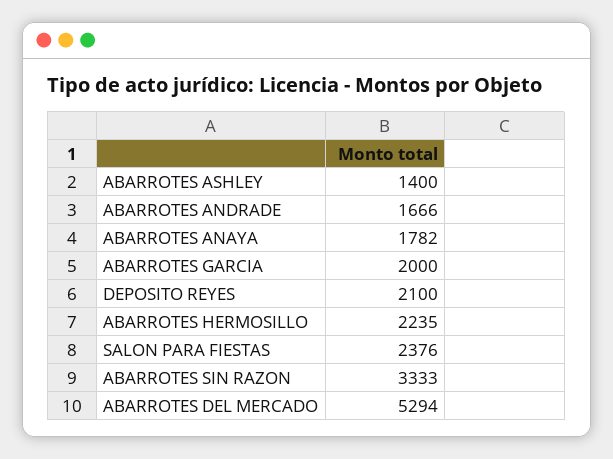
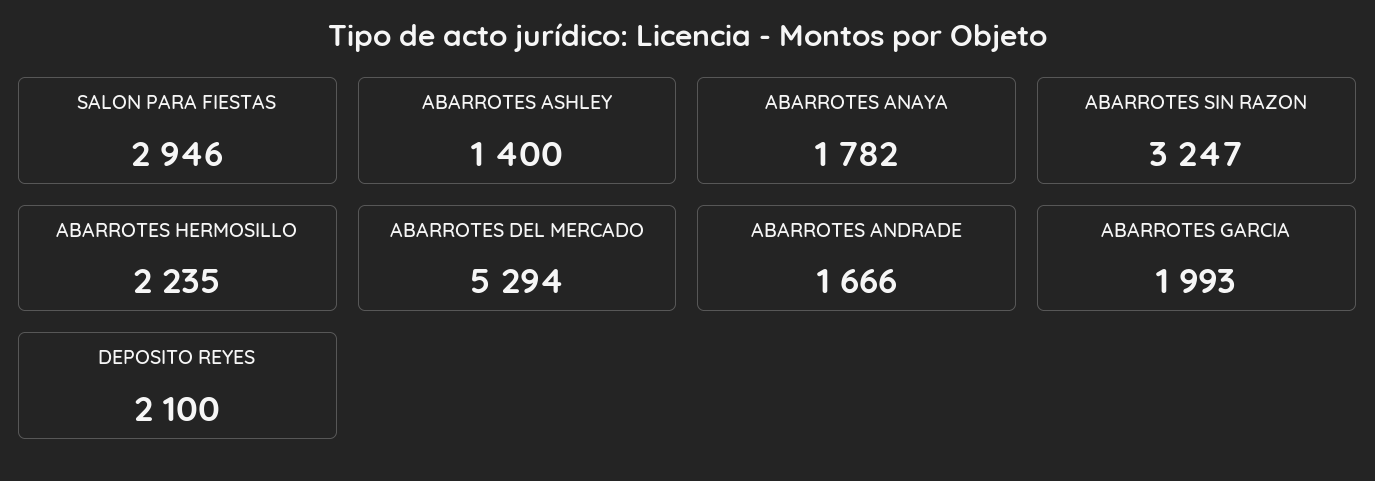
ABARROTES GARCIA: 2000 -> 1993
SALON PARA FIESTAS: 2376 -> 2946
ABARROTES SIN RAZON: 3333 -> 3247

